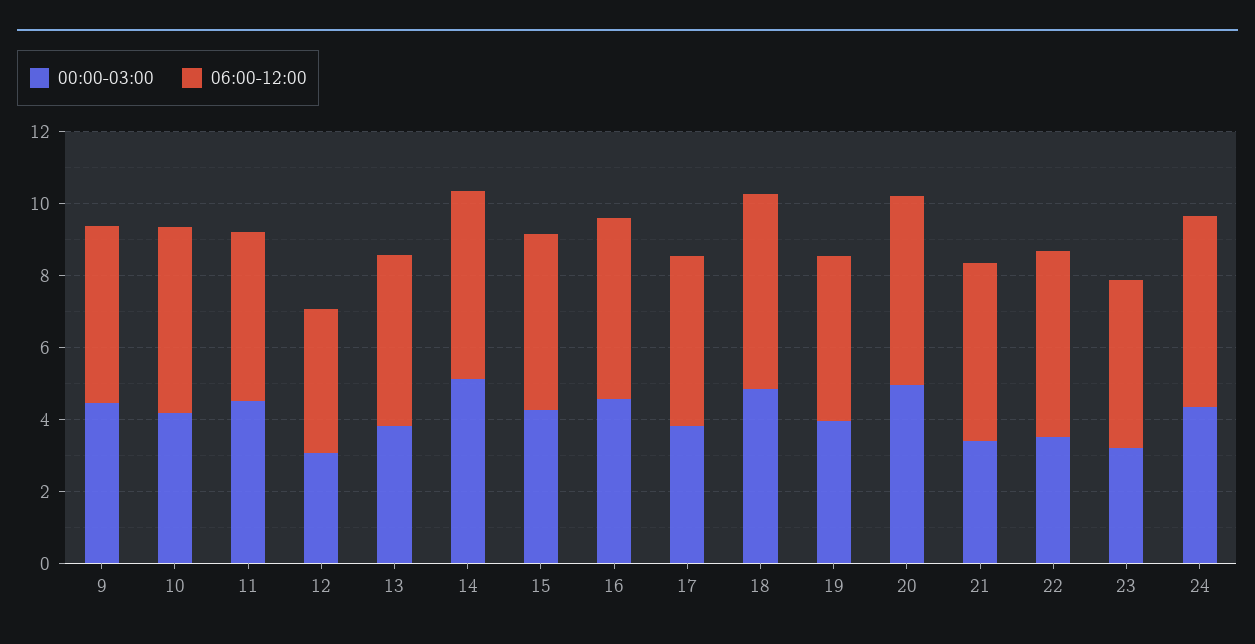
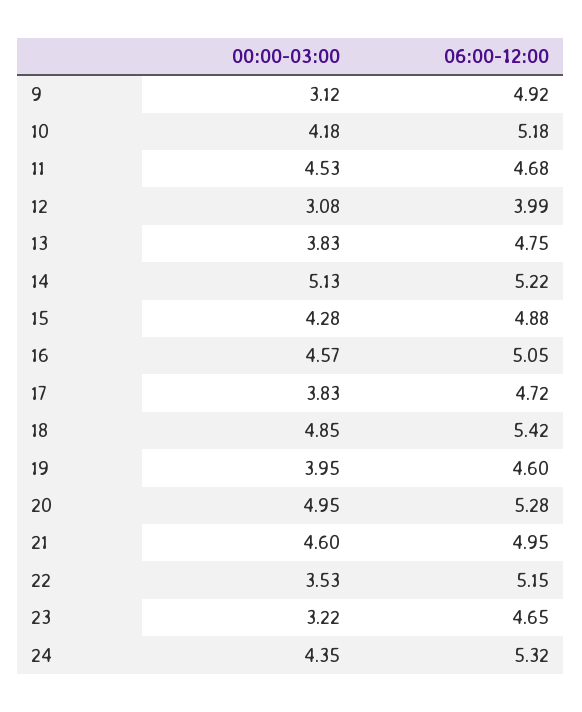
00:00-03:00, 9: 4.5 -> 3.12
00:00-03:00, 21: 3.5 -> 4.6

